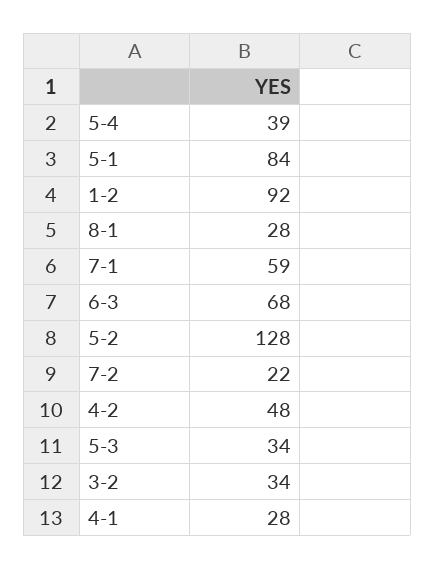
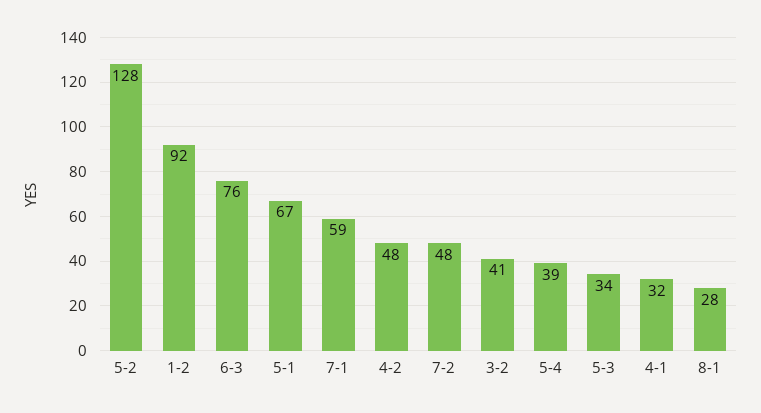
5-1: 84 -> 67
6-3: 68 -> 76
7-2: 22 -> 48
3-2: 34 -> 41
4-1: 28 -> 32

